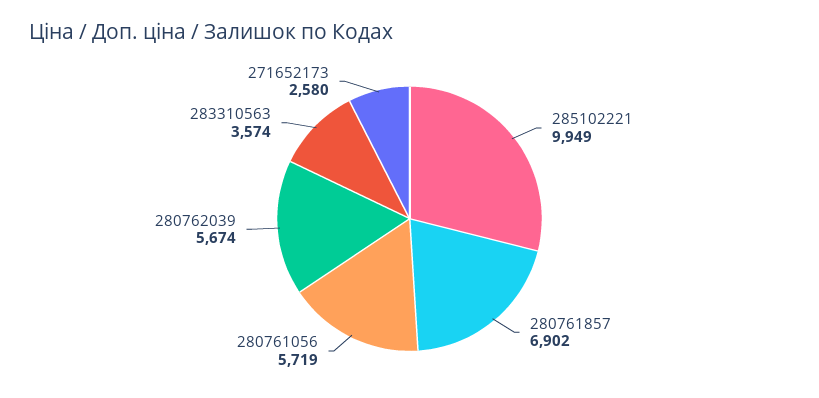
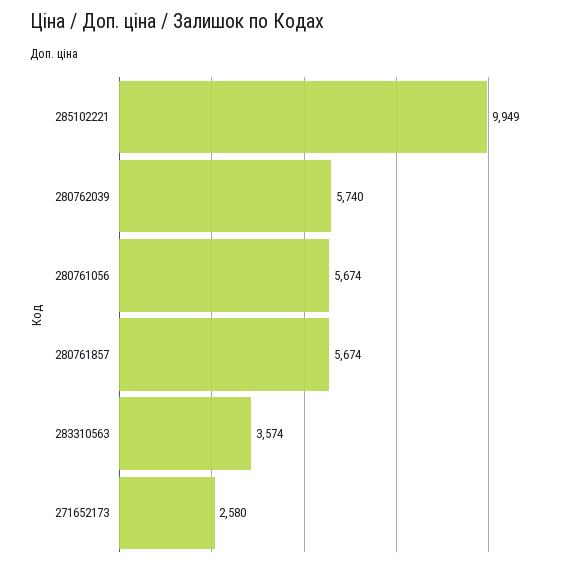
280761857: 6902 -> 5674
280761056: 5719 -> 5674
280762039: 5674 -> 5740

